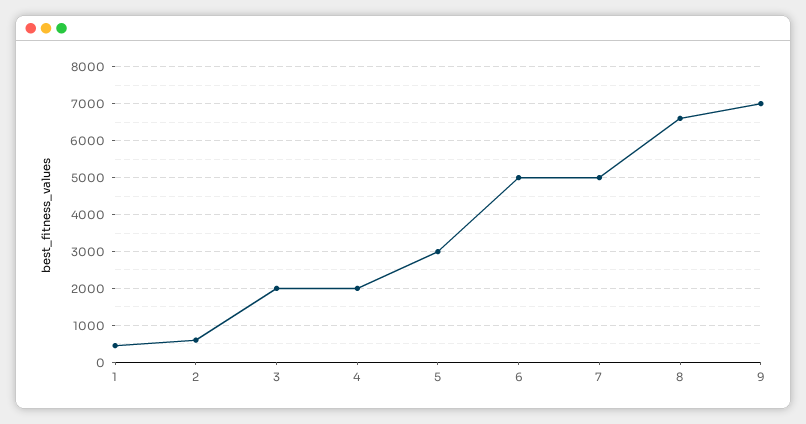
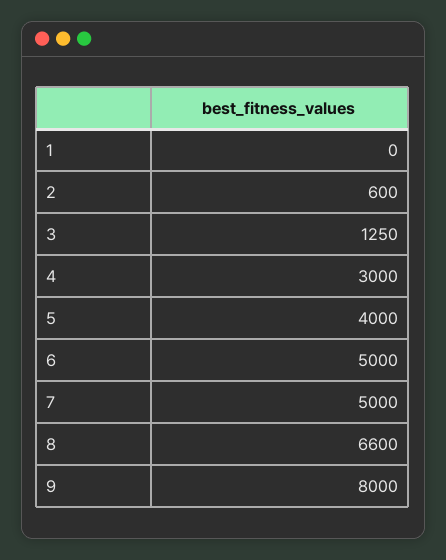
1: 400 -> 0
3: 2000 -> 1250
4: 2000 -> 3000
5: 3000 -> 4000
9: 7000 -> 8000

